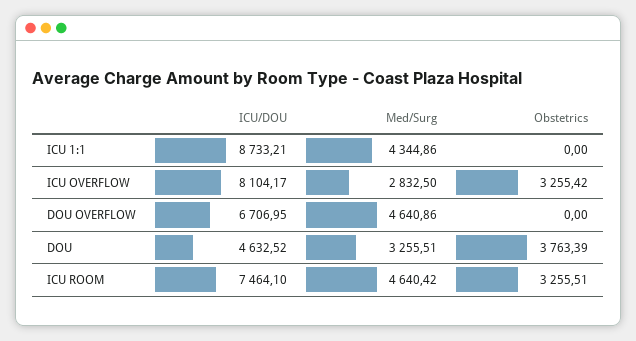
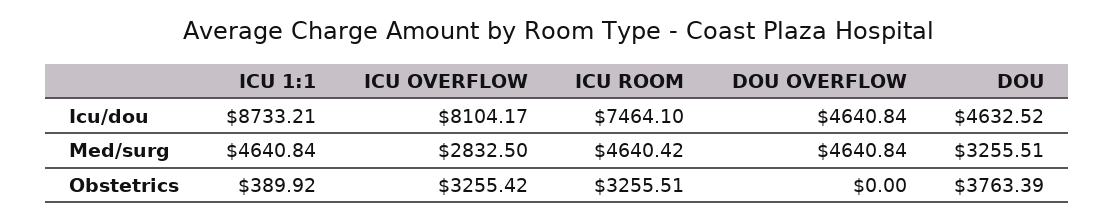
Med/Surg, ICU 1:1: 4344.86 -> 4640.84
Obstetrics, ICU 1:1: 0 -> 389.92
ICU/DOU, DOU OVERFLOW: 6706.95 -> 4640.84
Med/Surg, DOU OVERFLOW: 4640.86 -> 4640.84

